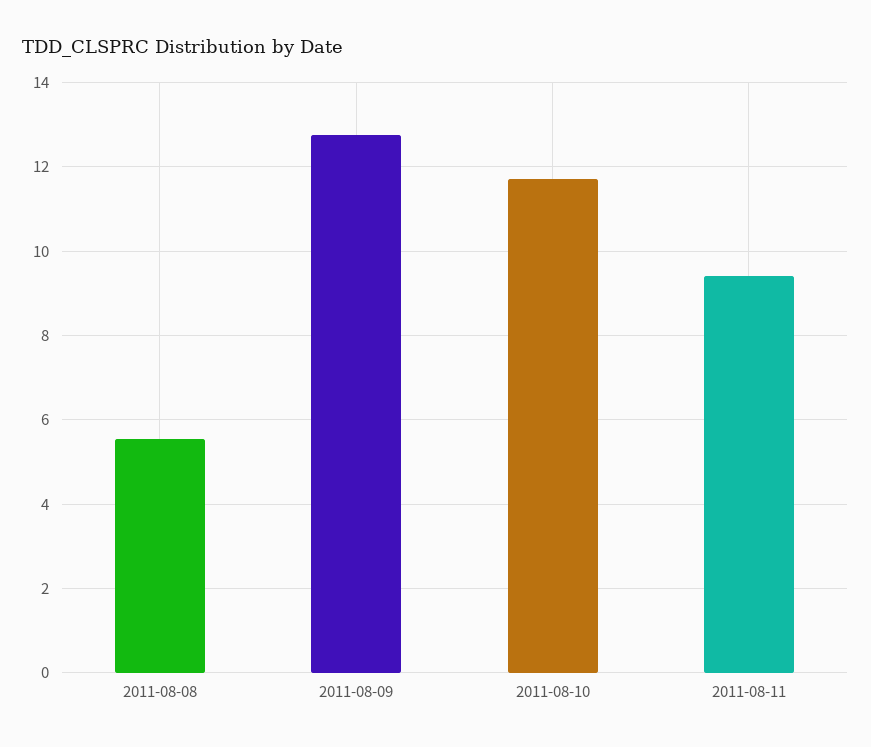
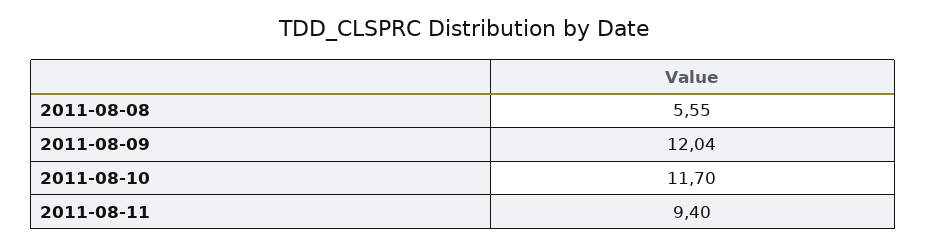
2011-08-09: 12.8 -> 12.04

